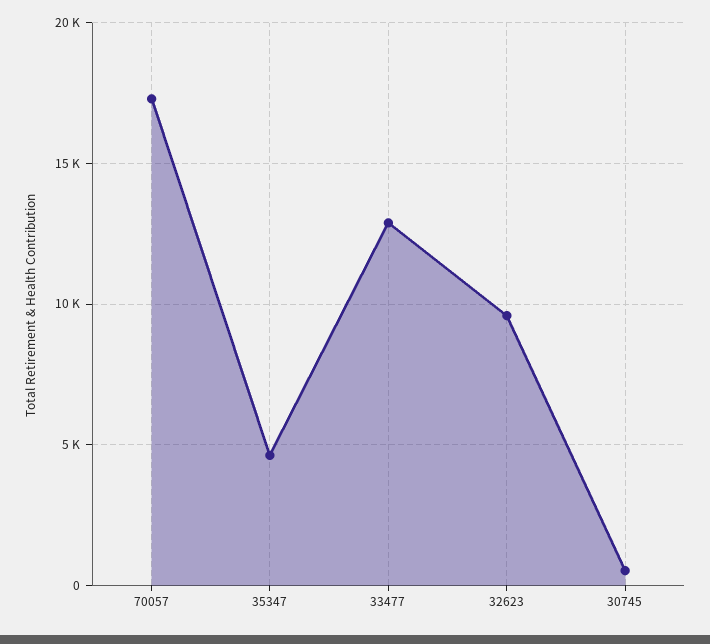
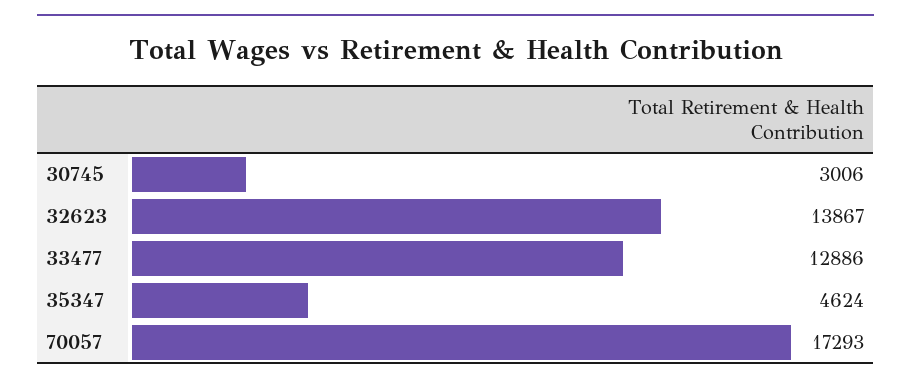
32623: 9500 -> 13867
30745: 500 -> 3006

